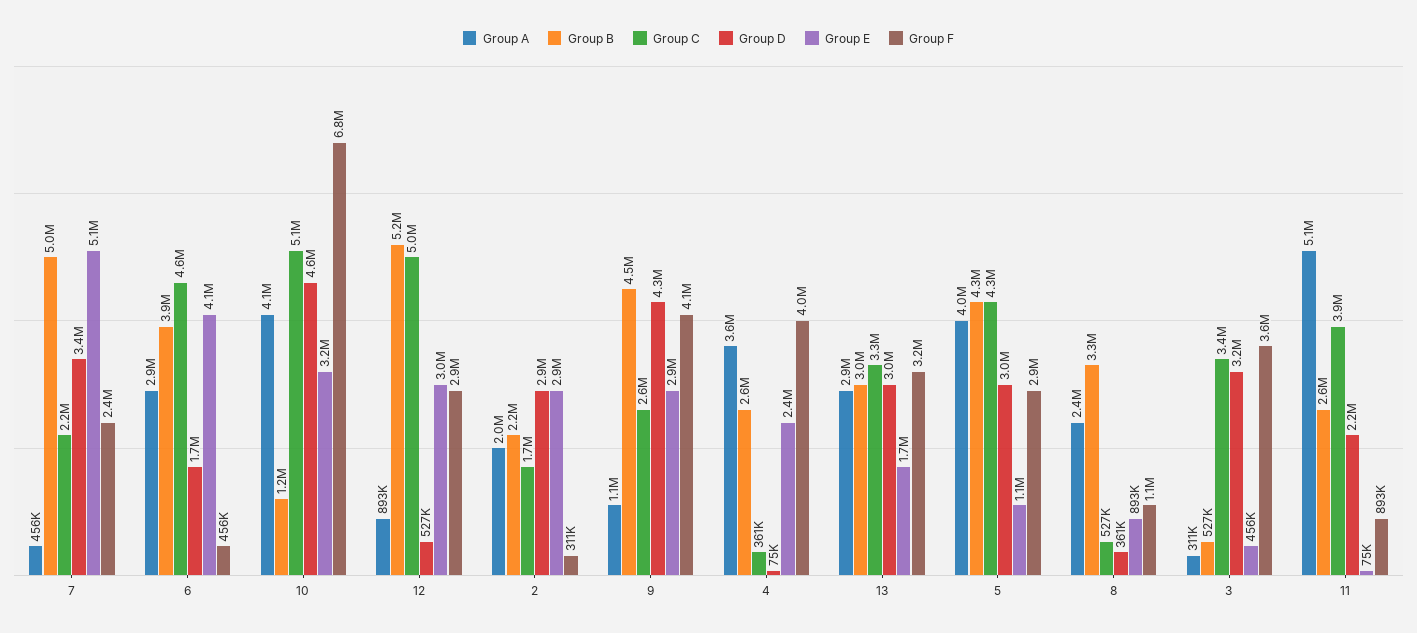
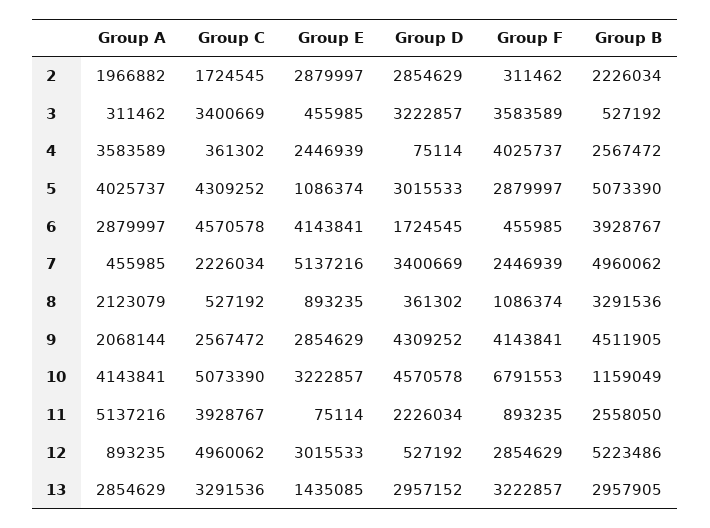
Group A, 9: 1100000 -> 2068144
Group E, 13: 1700000 -> 1435085
Group B, 5: 4300000 -> 5073390
Group A, 8: 2400000 -> 2123079

